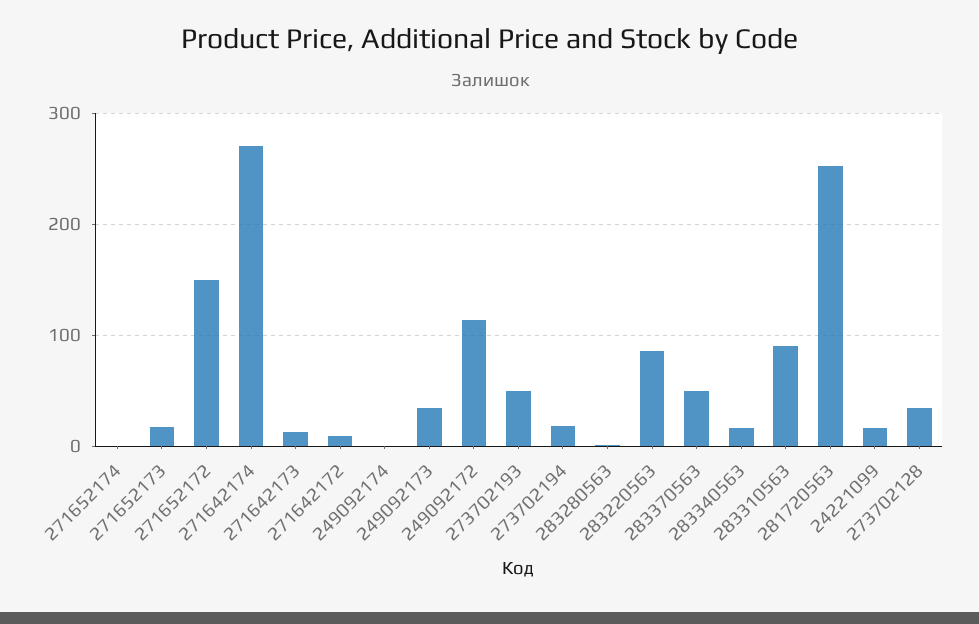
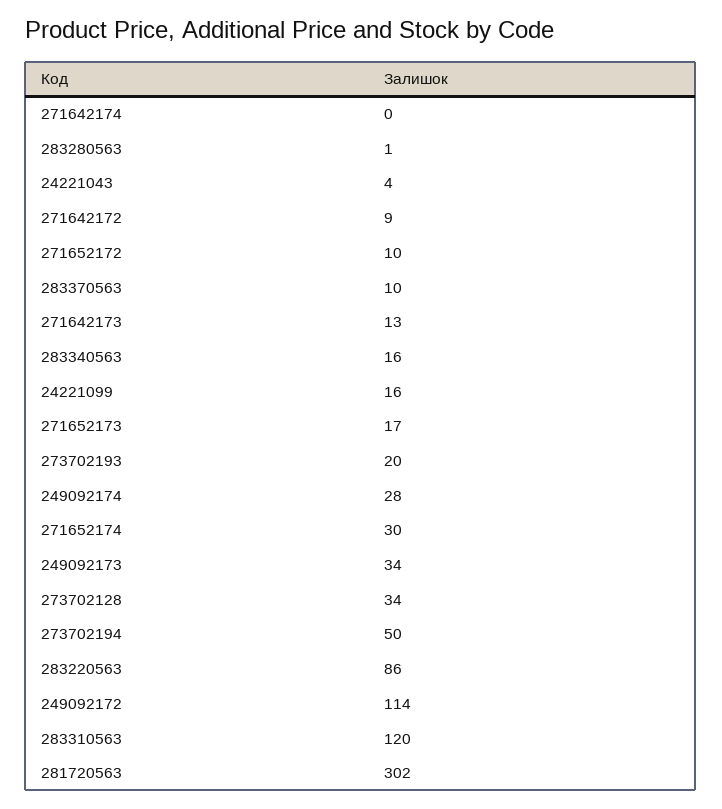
271652174: 0 -> 30
271652172: 150 -> 10
271642174: 270 -> 0
249092174: 0 -> 28
273702193: 50 -> 20
273702194: 20 -> 50
283370563: 50 -> 10
283310563: 90 -> 120
281720563: 250 -> 302
24221043: none -> 4

